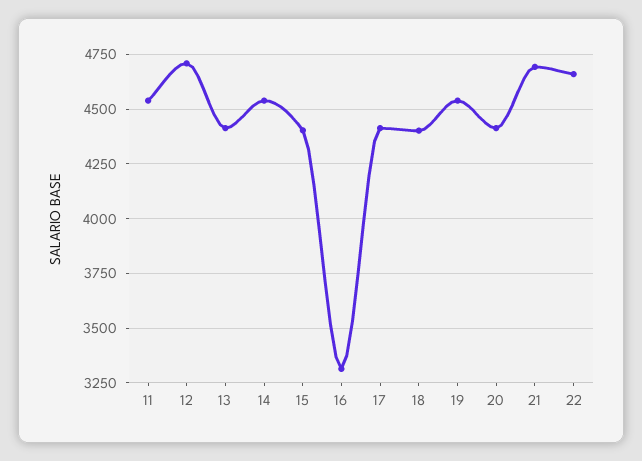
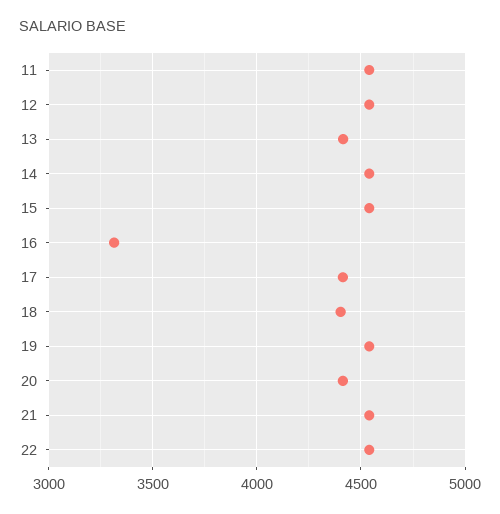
12: 4700 -> 4550
15: 4400 -> 4550
21: 4700 -> 4550
22: 4650 -> 4550

